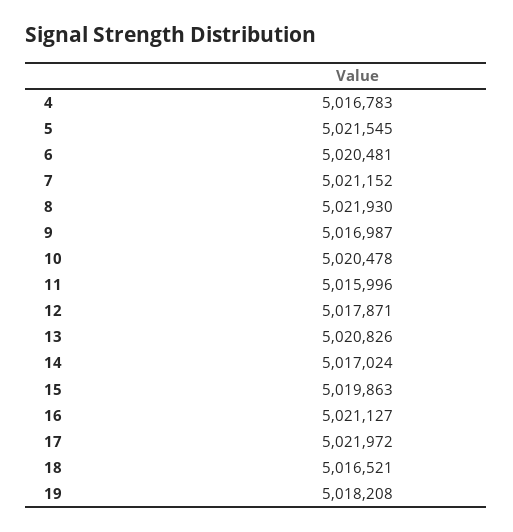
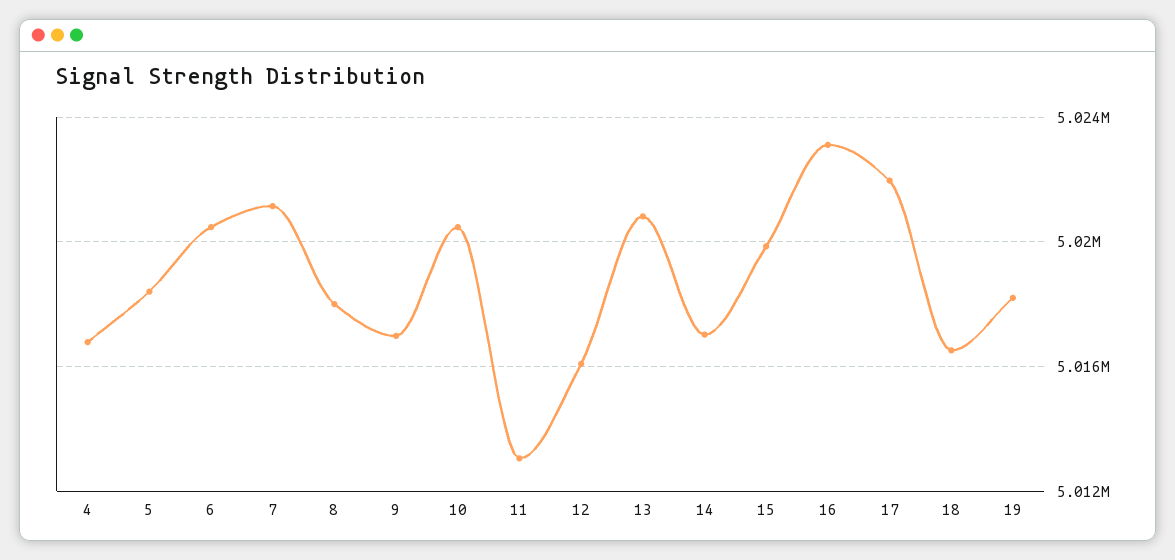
5: 5021545 -> 5018500
8: 5021930 -> 5018000
11: 5015996 -> 5013000
12: 5017871 -> 5016000
16: 5021127 -> 5023000

